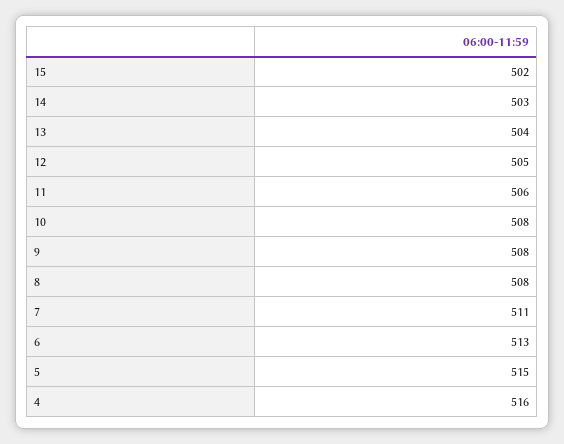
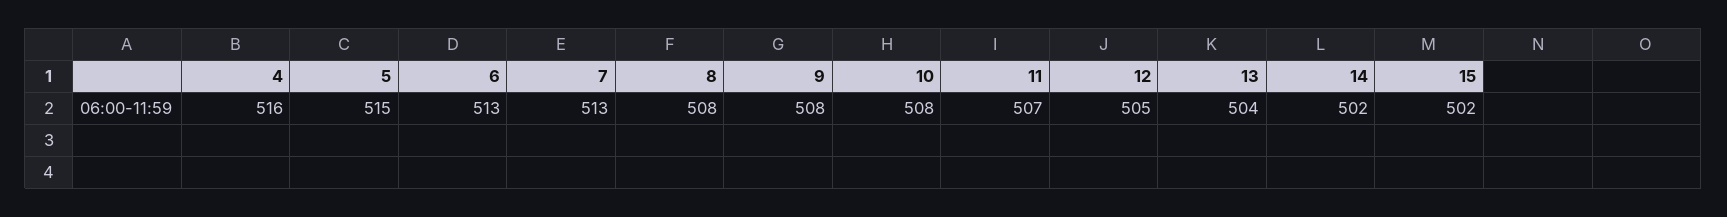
14: 503 -> 502
11: 506 -> 507
7: 511 -> 513

